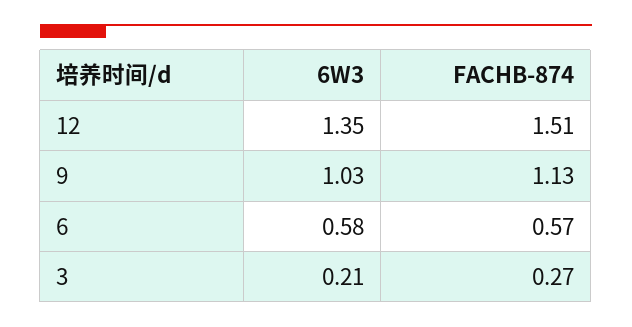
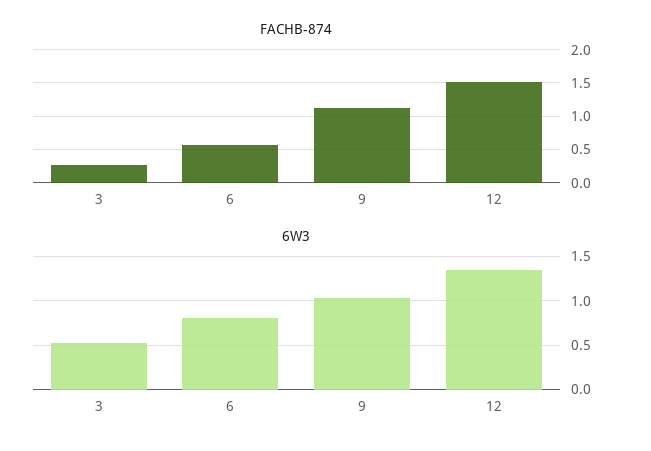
6W3, 6: 0.58 -> 0.8
6W3, 3: 0.21 -> 0.5

